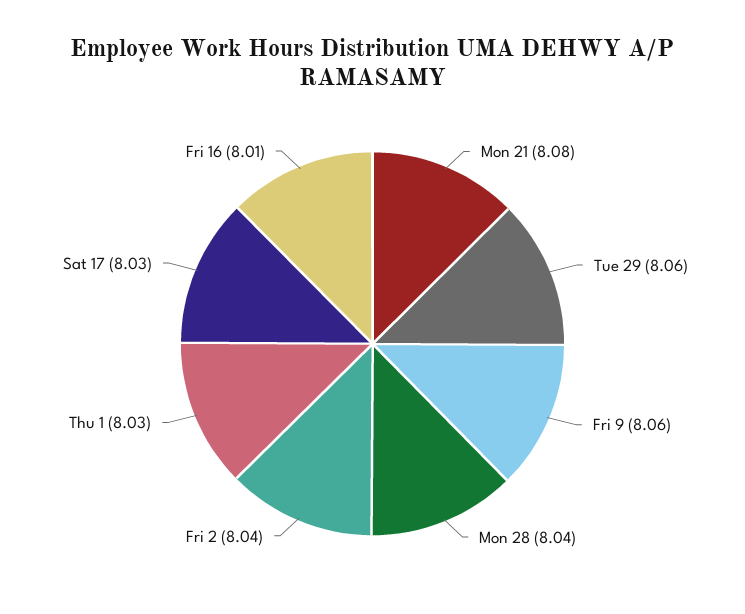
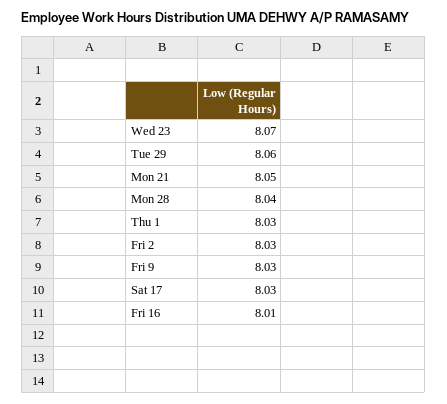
Mon 21: 8.08 -> 8.05
Fri 9: 8.06 -> 8.03
Fri 2: 8.04 -> 8.03
Wed 23: none -> 8.07

